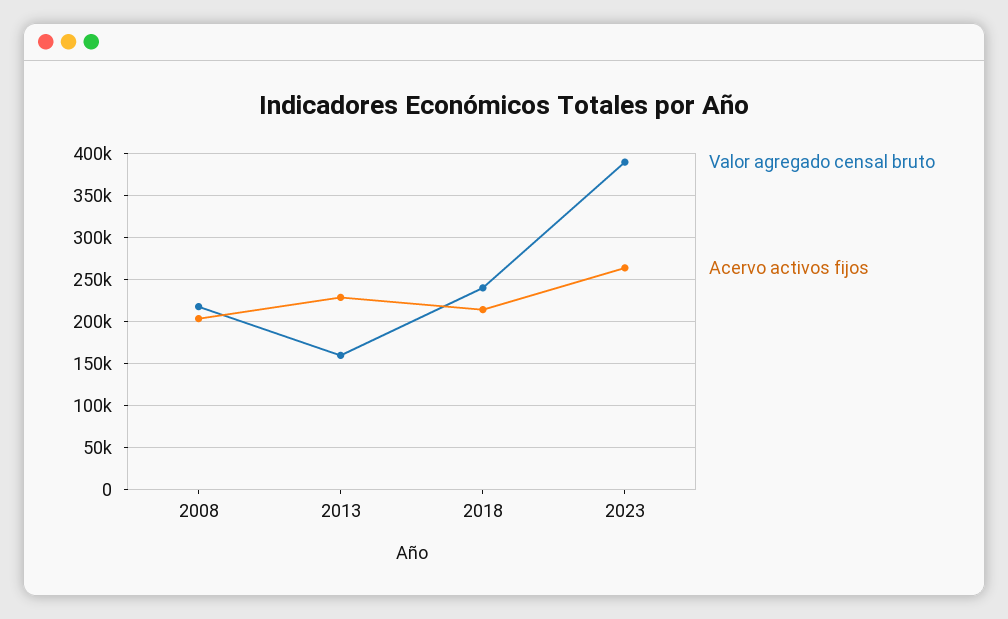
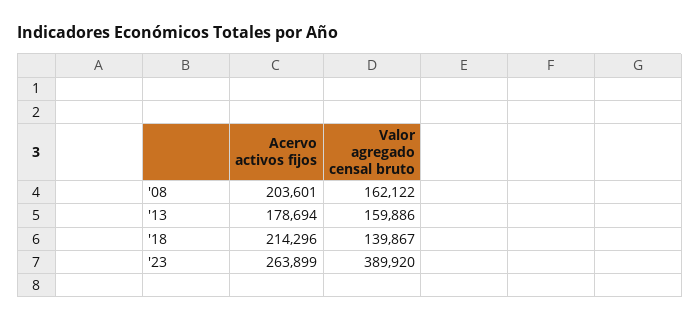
Valor agregado censal bruto, 2008: 220000 -> 162122
Acervo activos fijos, 2013: 230000 -> 178694
Valor agregado censal bruto, 2018: 240000 -> 139867

